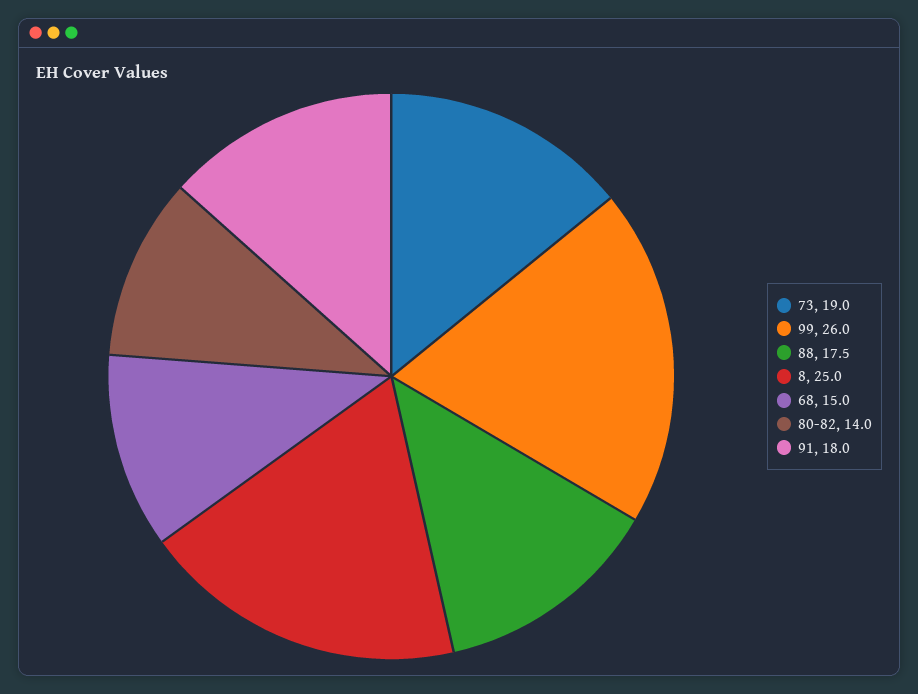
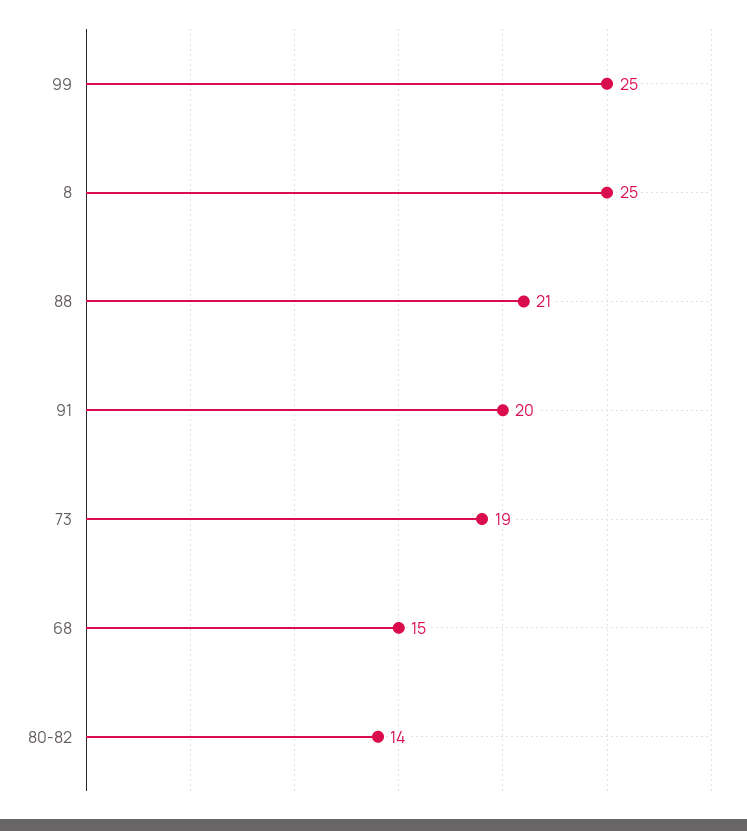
99: 26 -> 25
88: 17.5 -> 21
91: 18 -> 20

